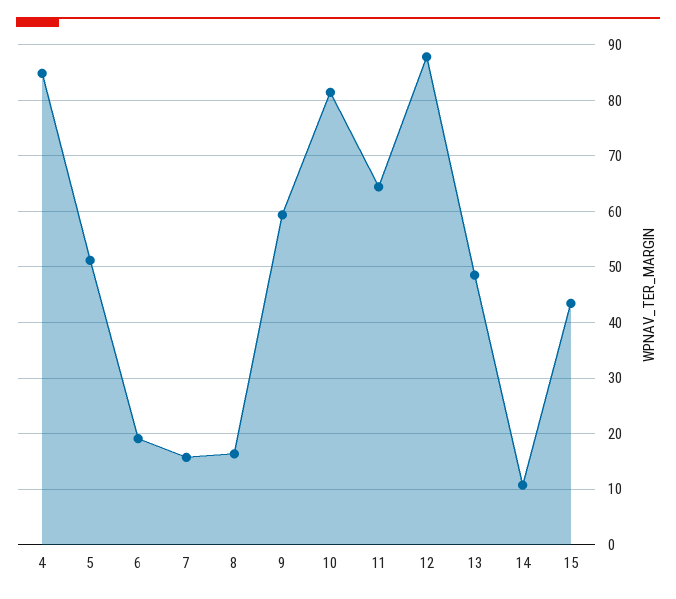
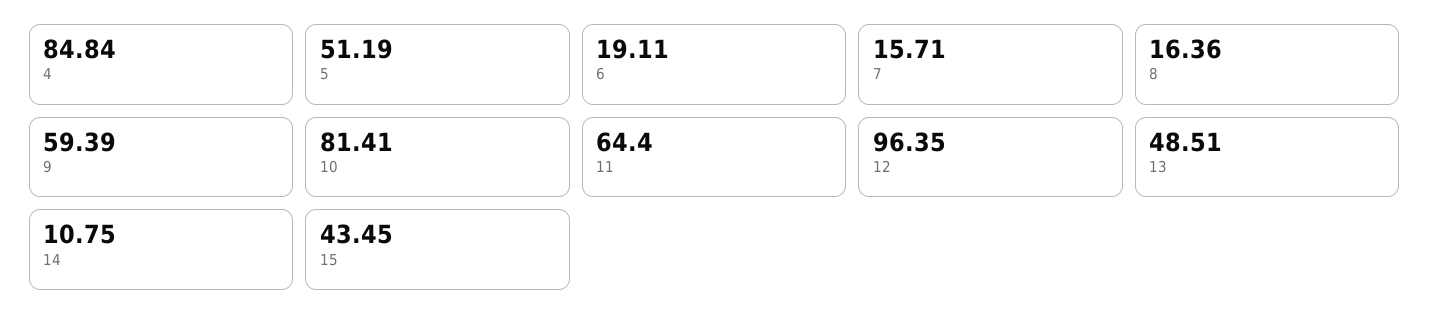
12: 88 -> 96.35

